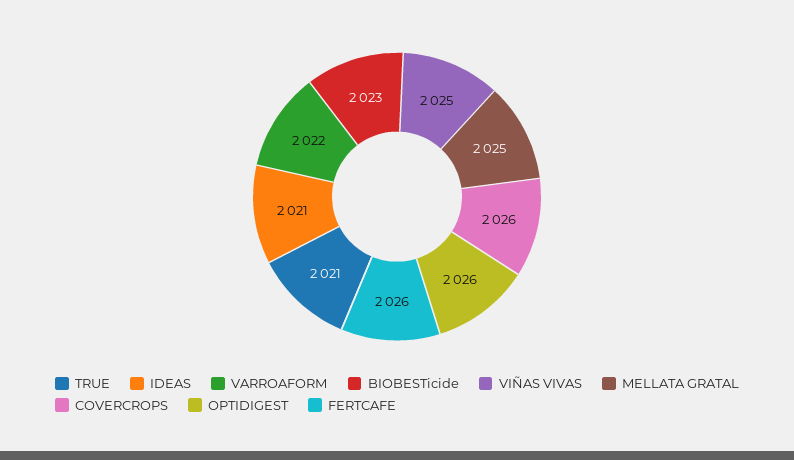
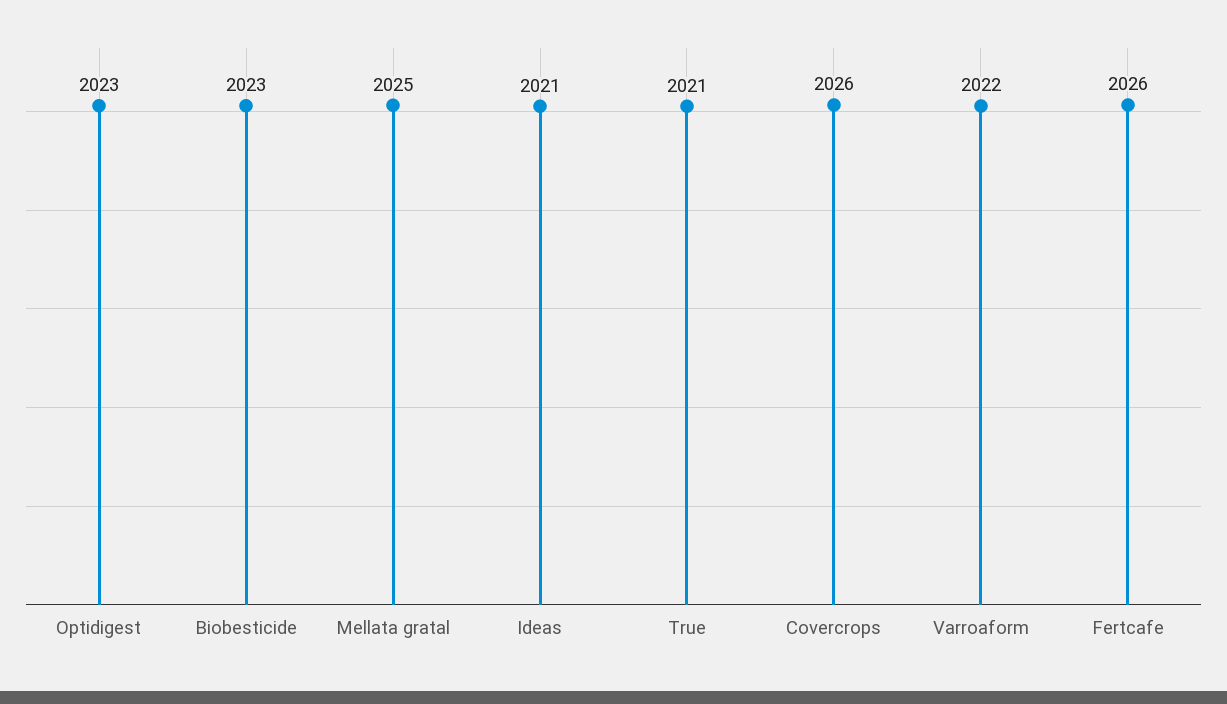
VIÑAS VIVAS: 2025 -> none
OPTIDIGEST: 2026 -> 2023

